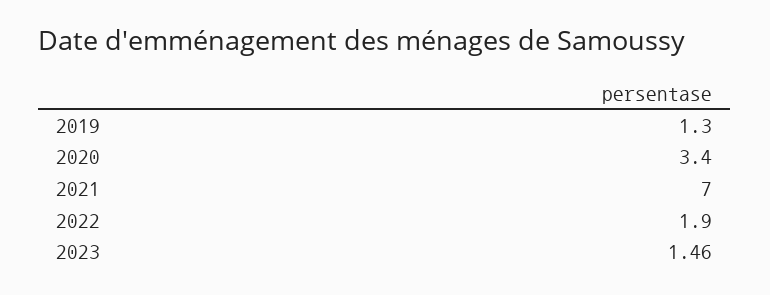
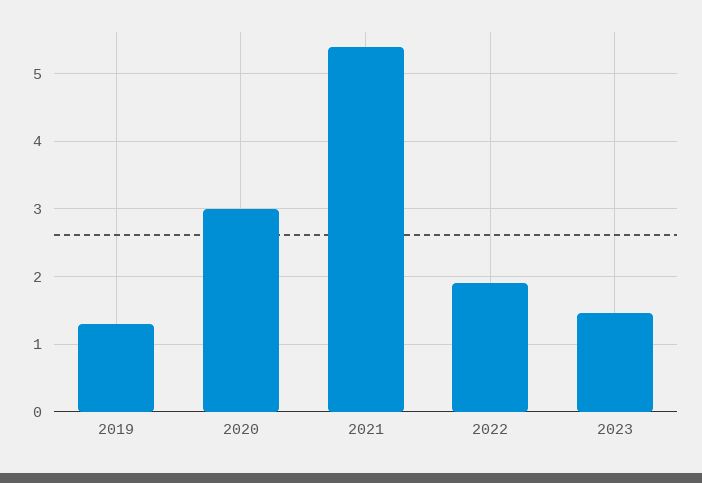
2020: 3.4 -> 3
2021: 7 -> 5.4

